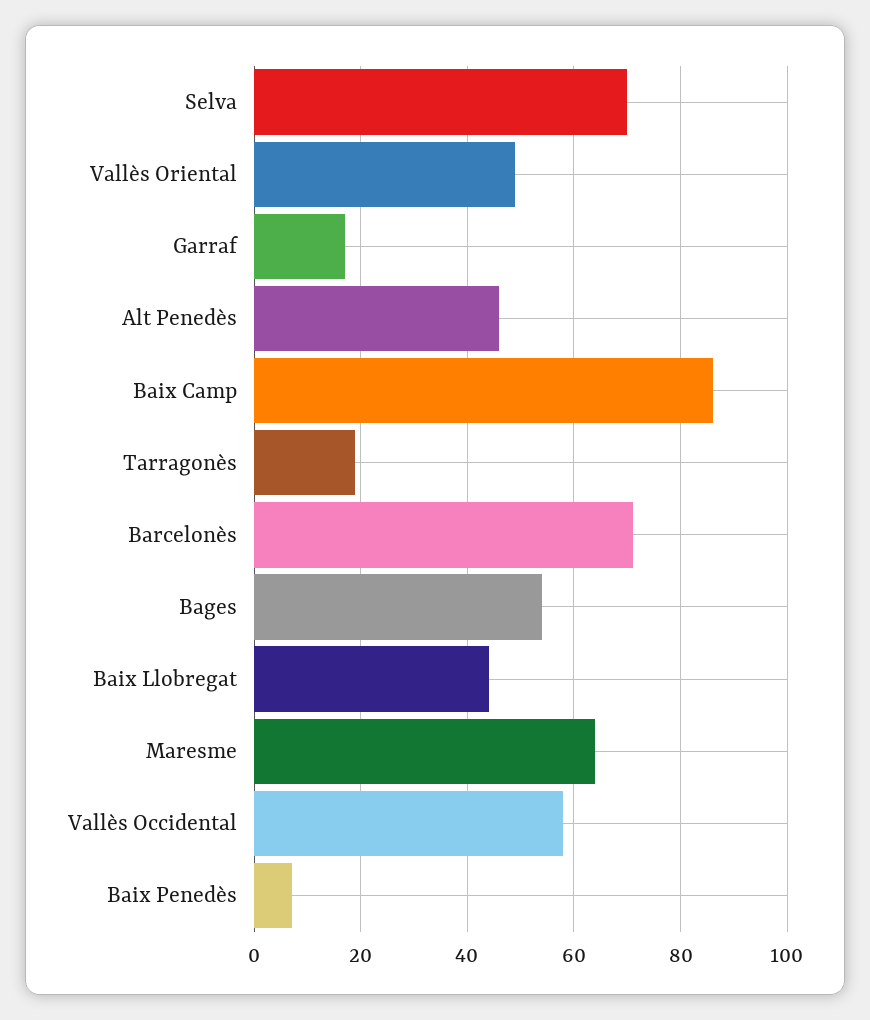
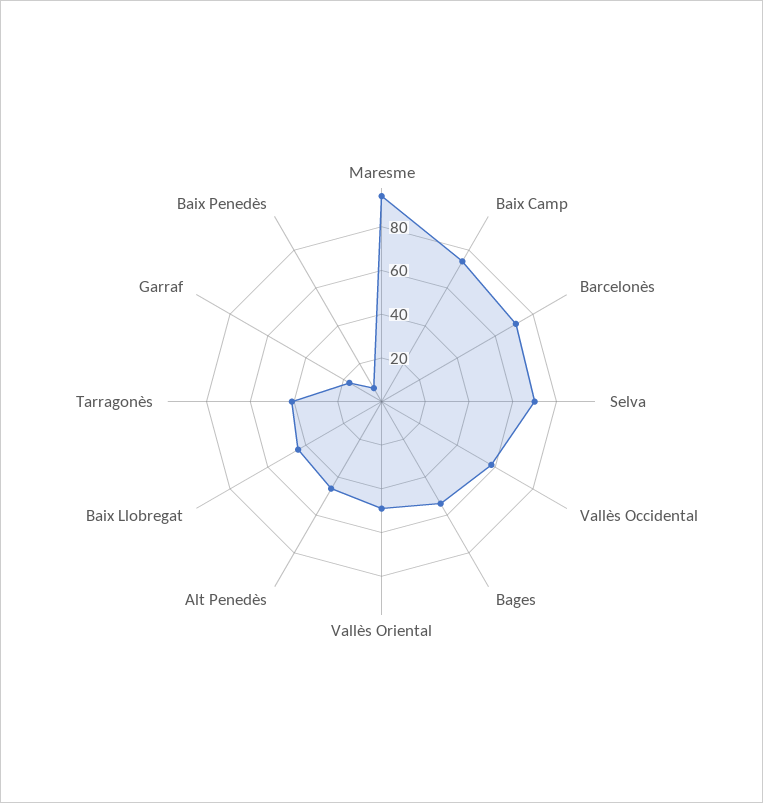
Baix Camp: 85 -> 75
Tarragonès: 20 -> 40
Maresme: 65 -> 95

